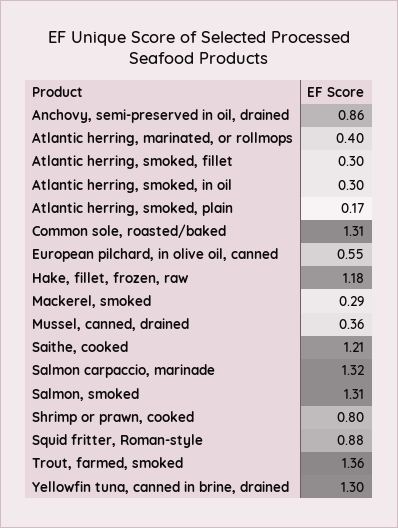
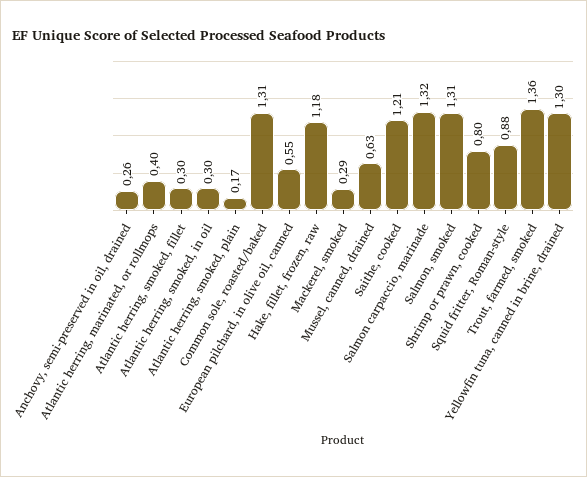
Anchovy, semi-preserved in oil, drained: 0.86 -> 0.26
Mussel, canned, drained: 0.36 -> 0.63

